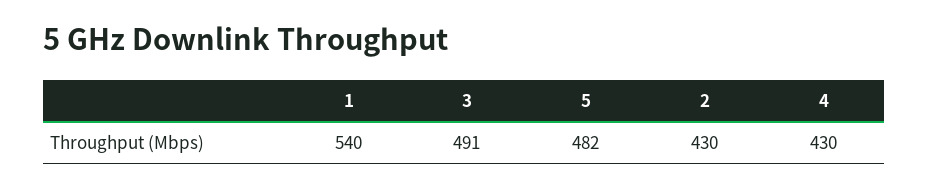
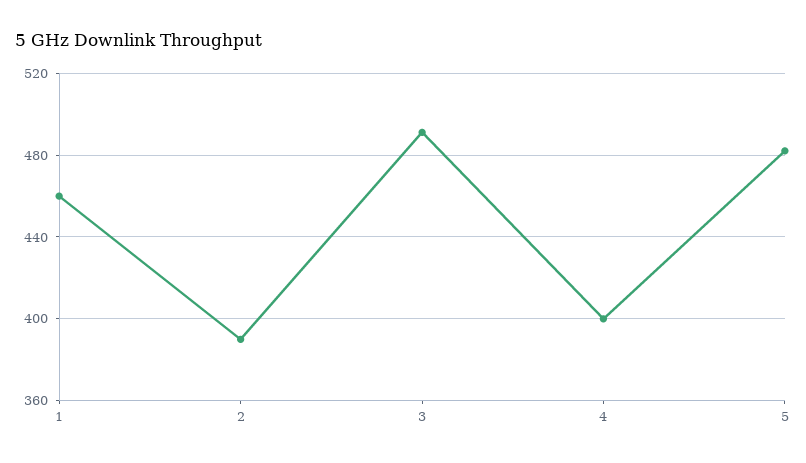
1: 540 -> 460
2: 430 -> 390
4: 430 -> 400

